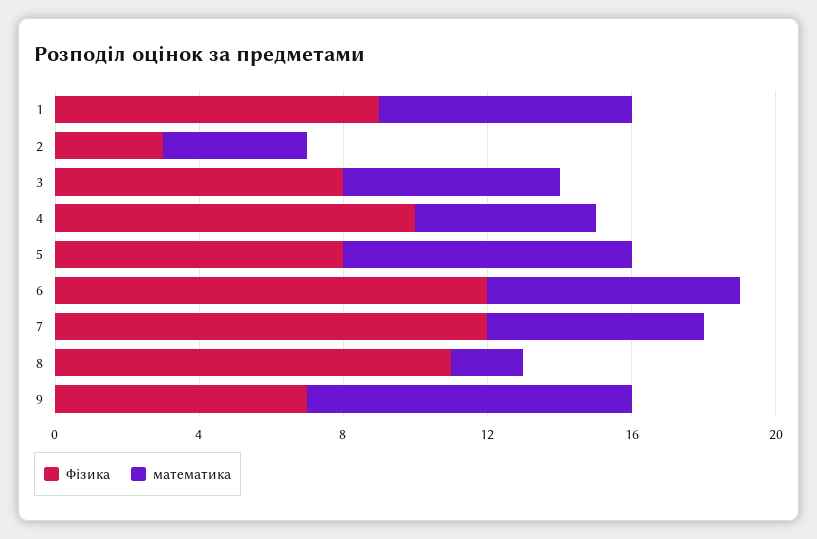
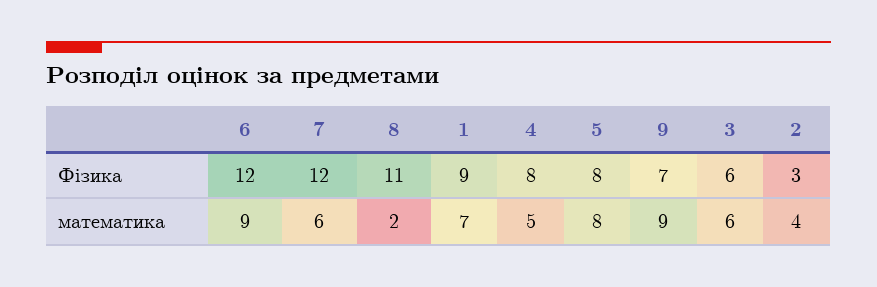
Фізика, 3: 8 -> 6
Фізика, 4: 10 -> 8
математика, 6: 7 -> 9

